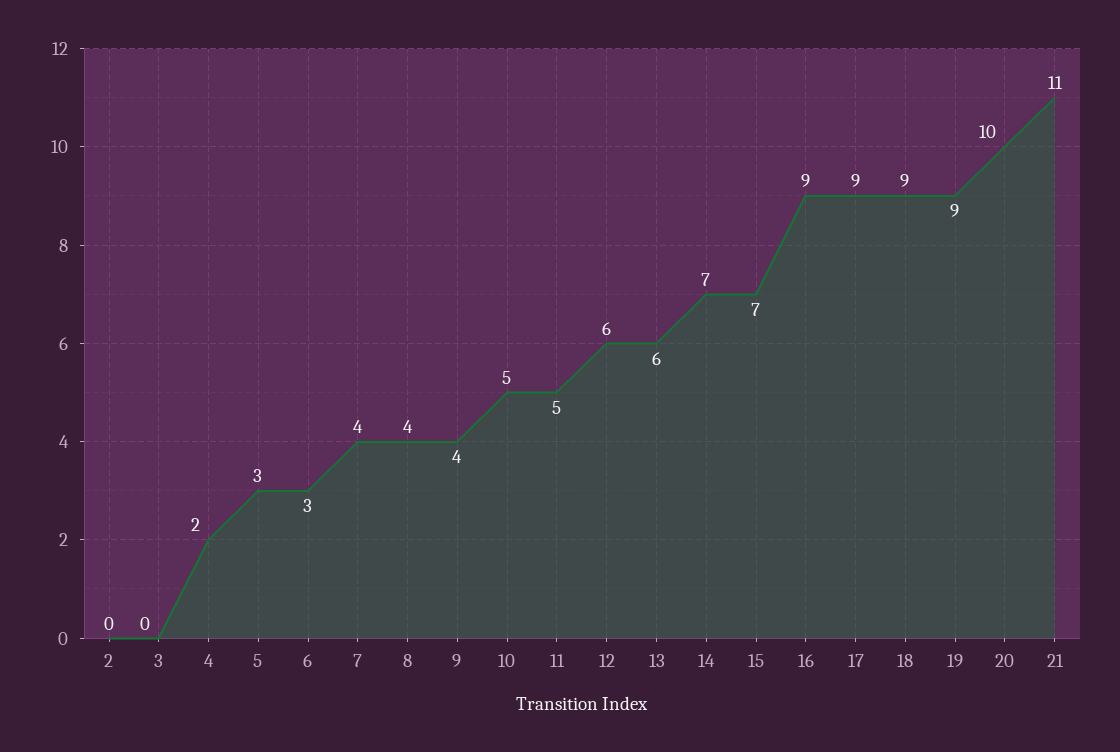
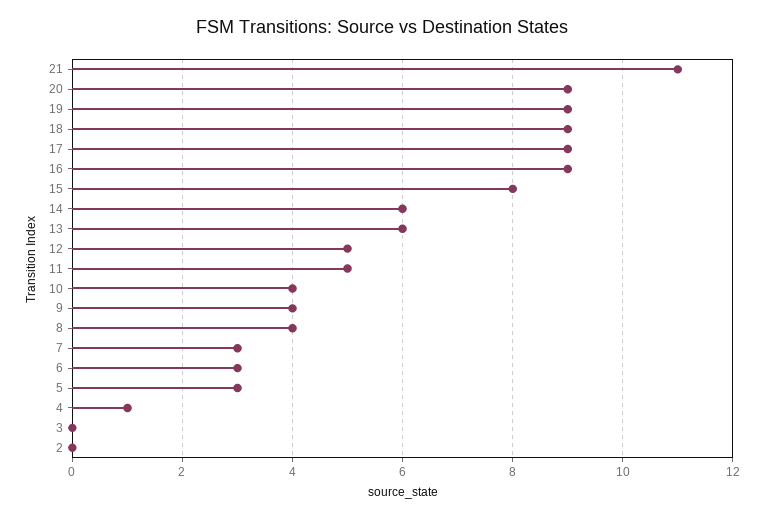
4: 2 -> 1
7: 4 -> 3
10: 5 -> 4
12: 6 -> 5
14: 7 -> 6
15: 7 -> 8
20: 10 -> 9

